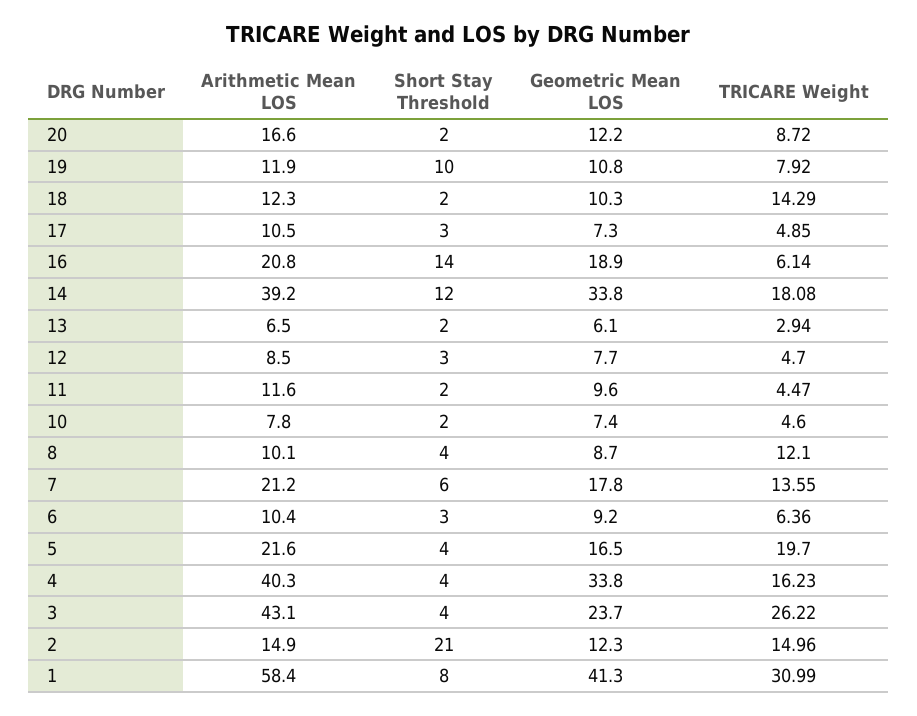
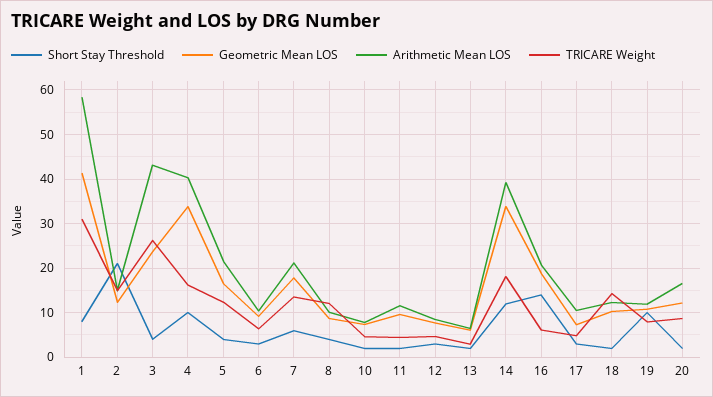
TRICARE Weight, 5: 19.7 -> 12
Short Stay Threshold, 4: 4 -> 10

